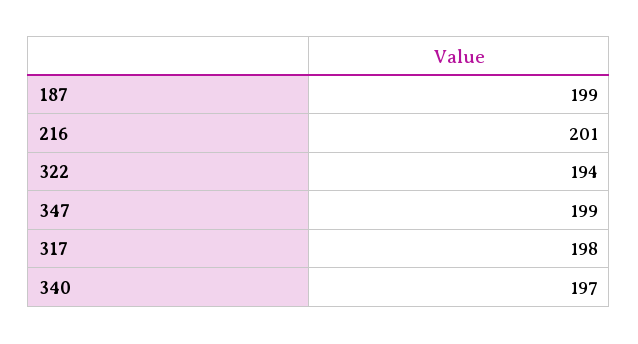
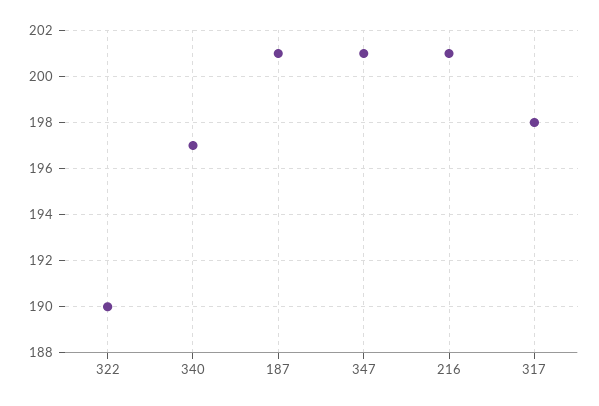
187: 199 -> 201
322: 194 -> 190
347: 199 -> 201

